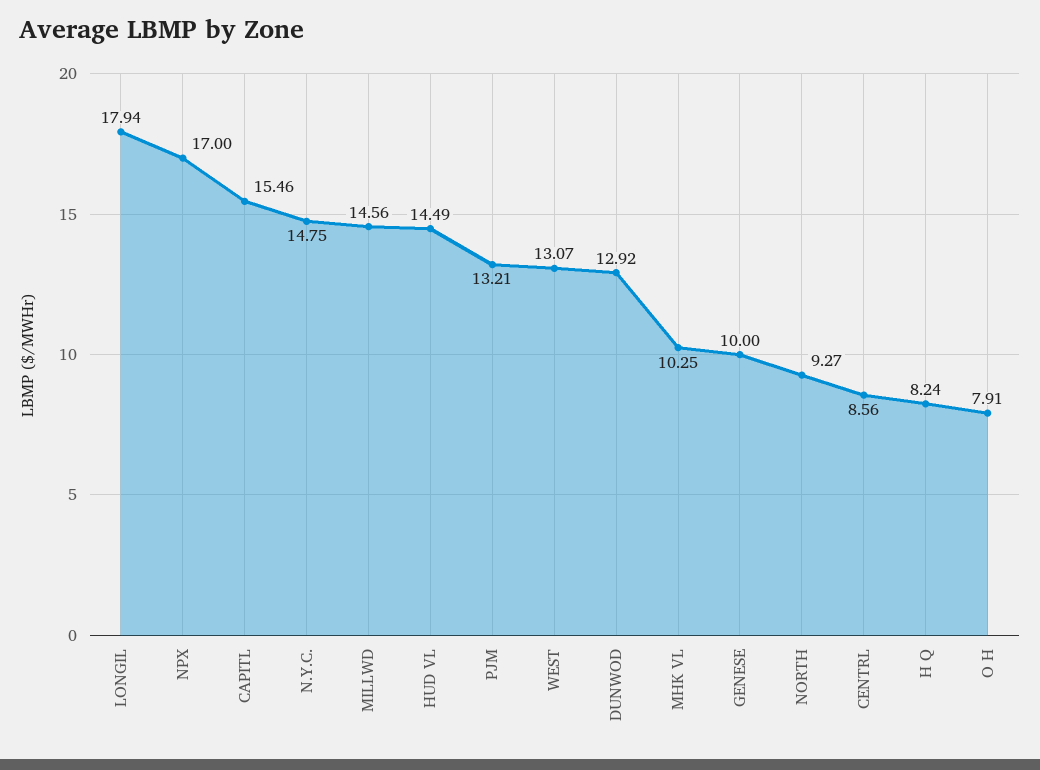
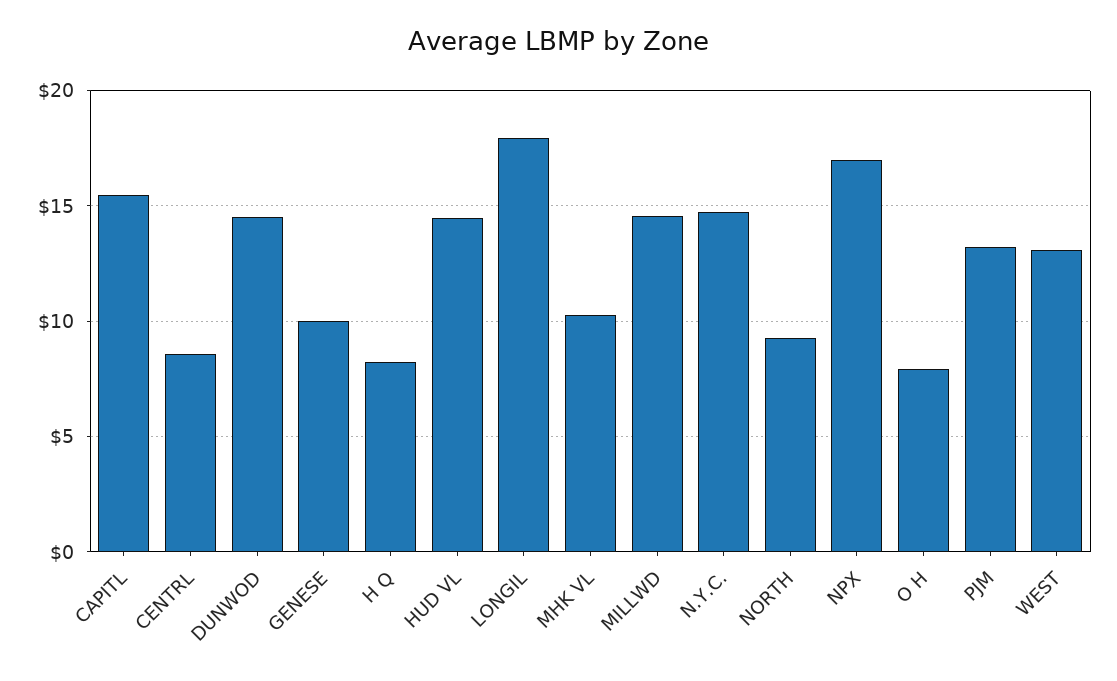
DUNWOD: 12.92 -> 14.5

